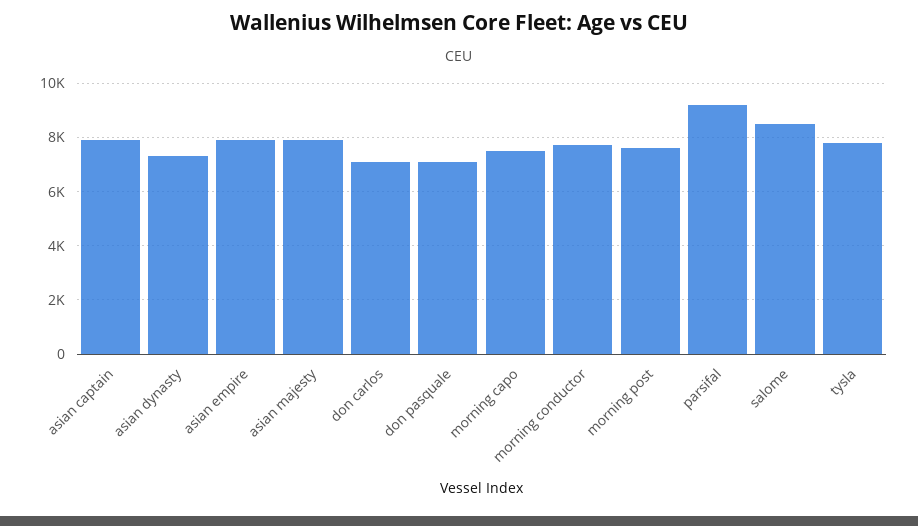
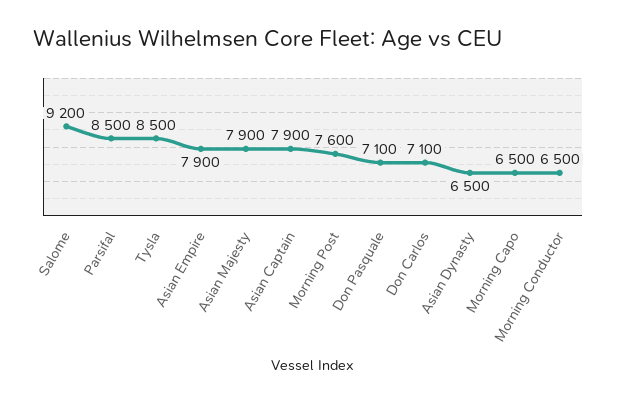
asian dynasty: 7250 -> 6500
morning capo: 7500 -> 6500
morning conductor: 7750 -> 6500
parsifal: 9250 -> 8500
salome: 8500 -> 9200
tysla: 7750 -> 8500

